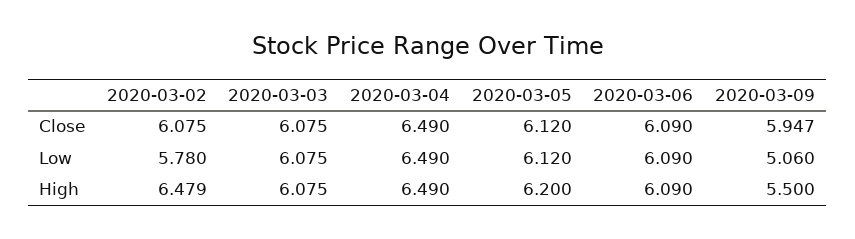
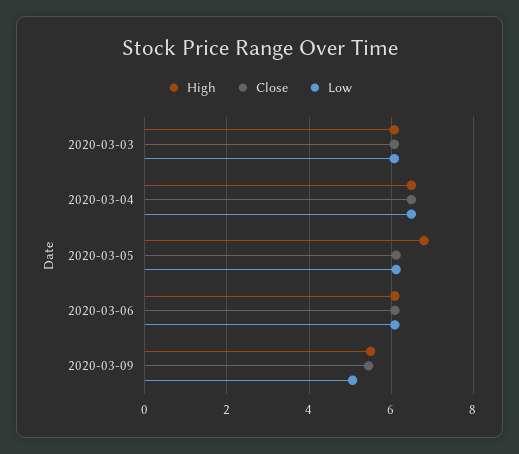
Close, 2020-03-02: 6.075 -> none
Close, 2020-03-09: 5.947 -> 5.4
Low, 2020-03-02: 5.78 -> none
High, 2020-03-02: 6.479 -> none
High, 2020-03-05: 6.2 -> 6.8

